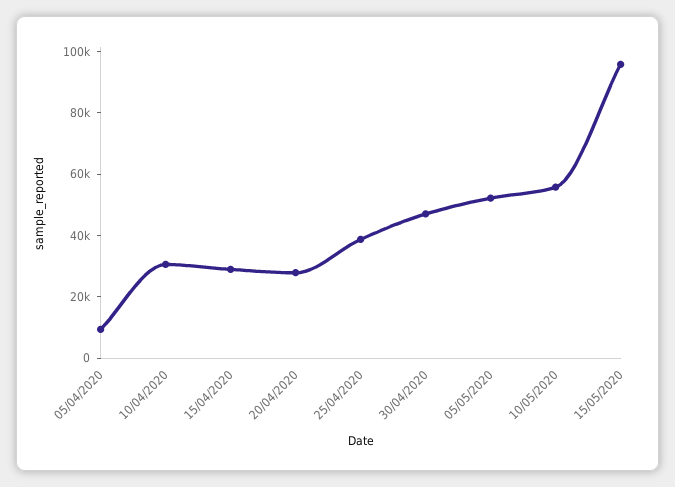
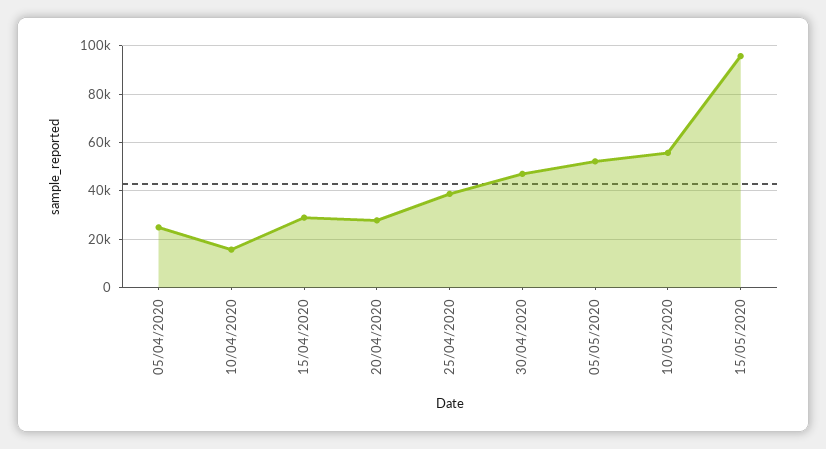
05/04/2020: 10000 -> 25000
10/04/2020: 30000 -> 15000

